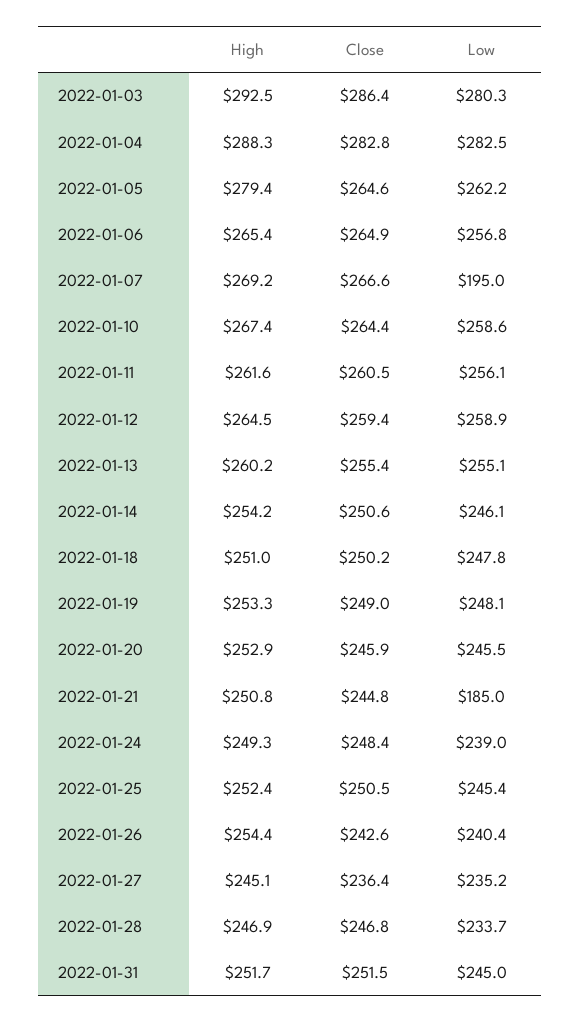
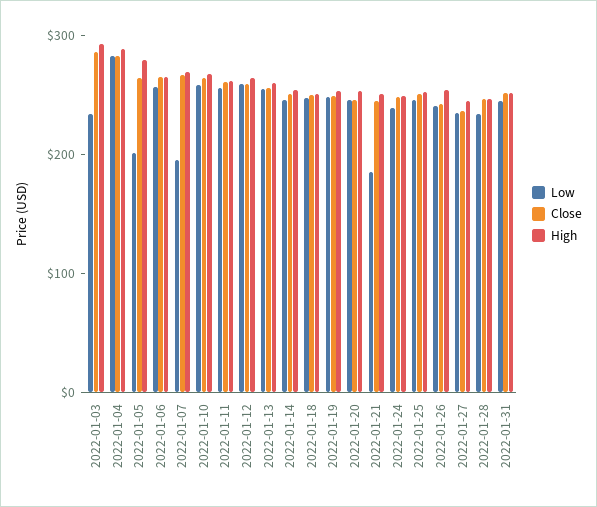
Low, 2022-01-03: 280.3 -> 240
Low, 2022-01-05: 262.2 -> 200

